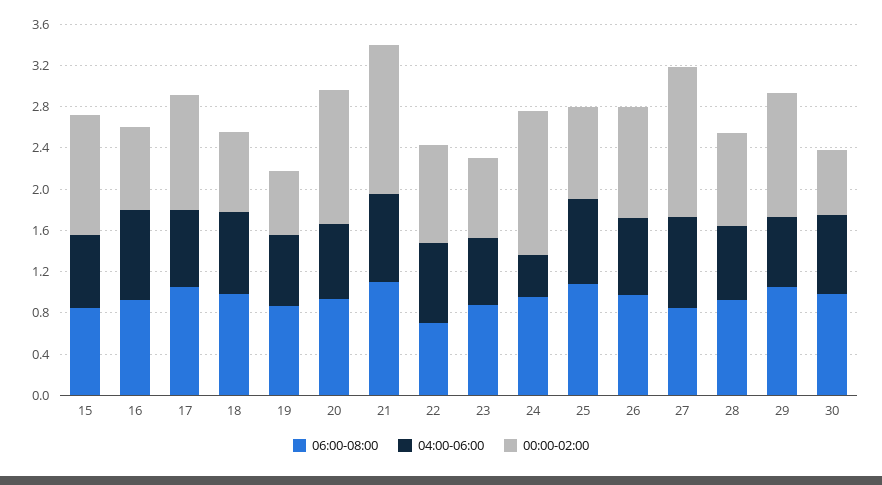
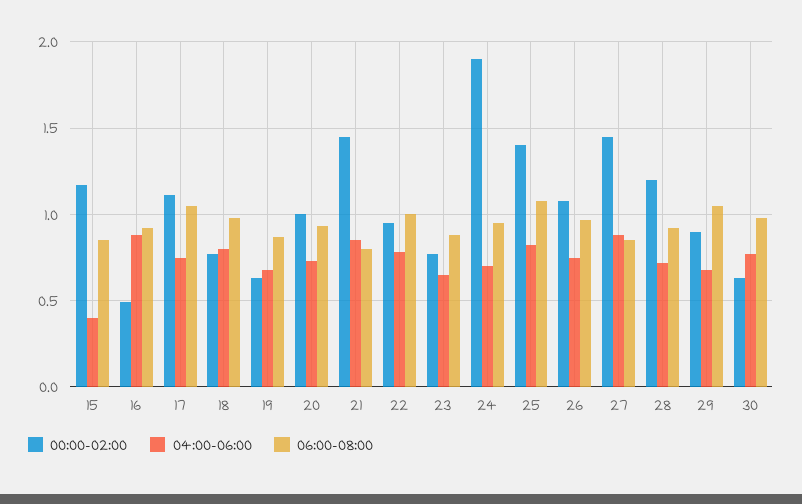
04:00-06:00, 15: 0.7 -> 0.4
00:00-02:00, 16: 0.8 -> 0.5
00:00-02:00, 20: 1.3 -> 1
06:00-08:00, 21: 1.1 -> 0.8
06:00-08:00, 22: 0.7 -> 1
04:00-06:00, 24: 0.4 -> 0.7
00:00-02:00, 24: 1.4 -> 1.9
00:00-02:00, 25: 0.9 -> 1.4
00:00-02:00, 28: 0.9 -> 1.2
00:00-02:00, 29: 1.2 -> 0.9

